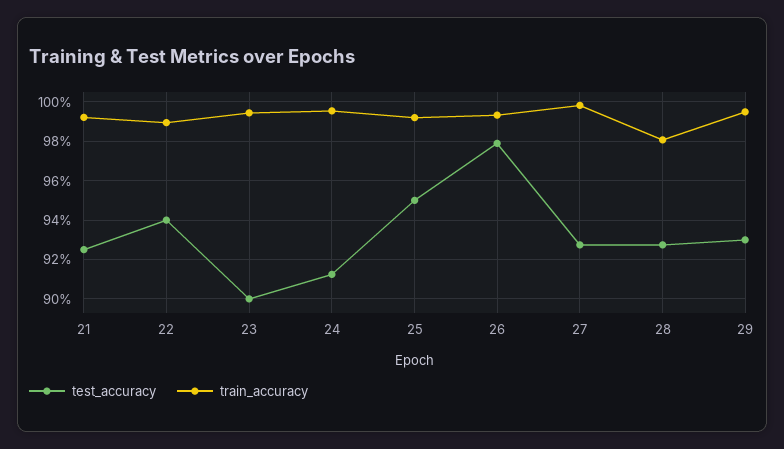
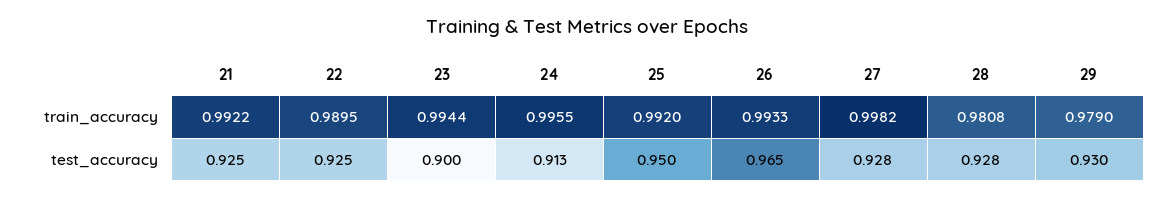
test_accuracy, 22: 0.94 -> 0.925
test_accuracy, 26: 0.98 -> 0.965
train_accuracy, 29: 0.995 -> 0.979

